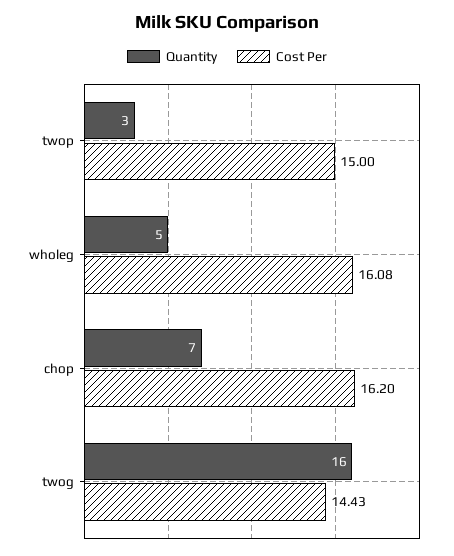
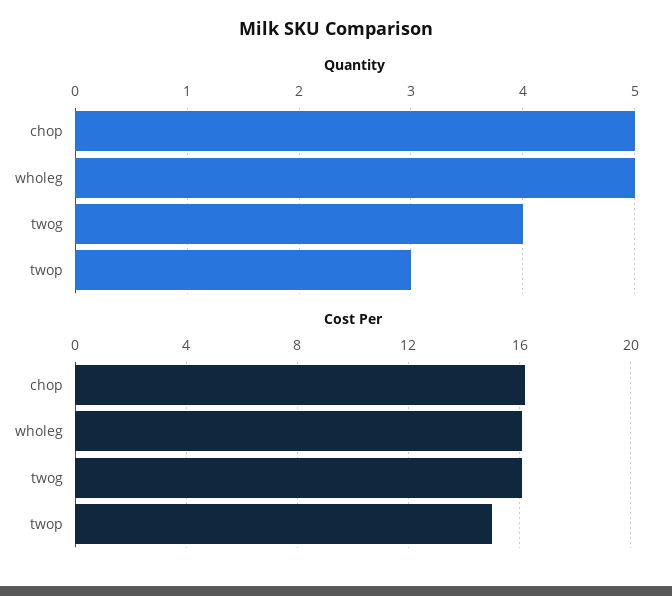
Quantity, chop: 7 -> 5
Quantity, twog: 16 -> 4
Cost Per, twog: 14.43 -> 16

